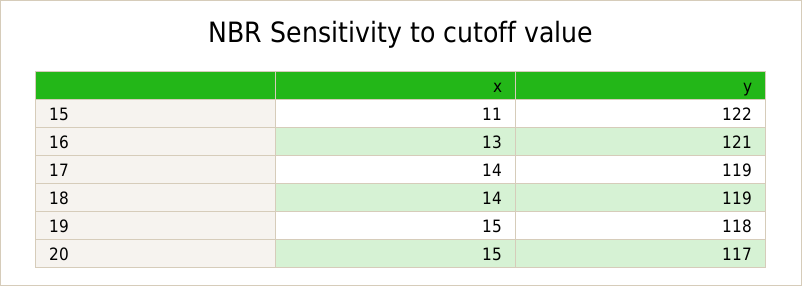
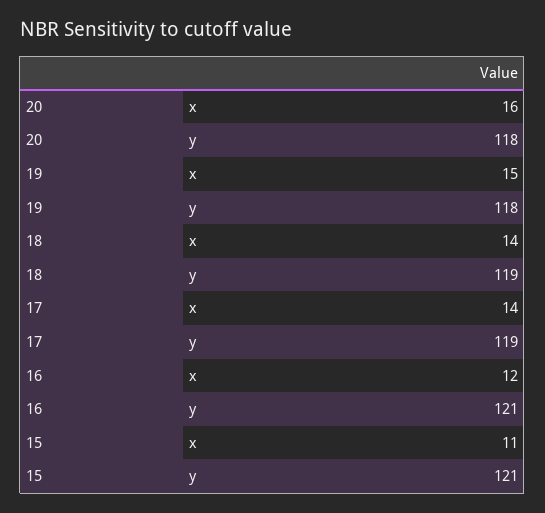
y, 15: 122 -> 121
x, 16: 13 -> 12
x, 20: 15 -> 16
y, 20: 117 -> 118

